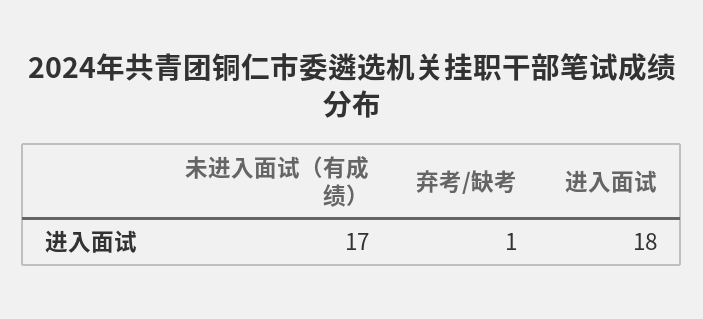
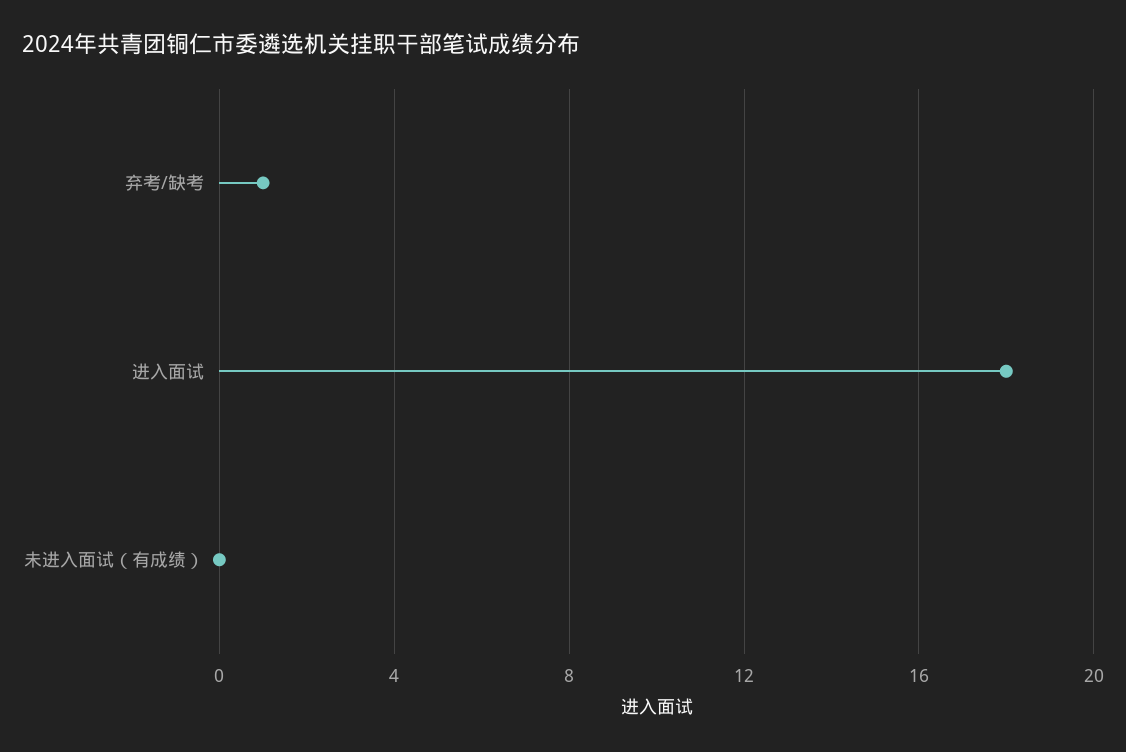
未进入面试（有成绩）: 17 -> 0

